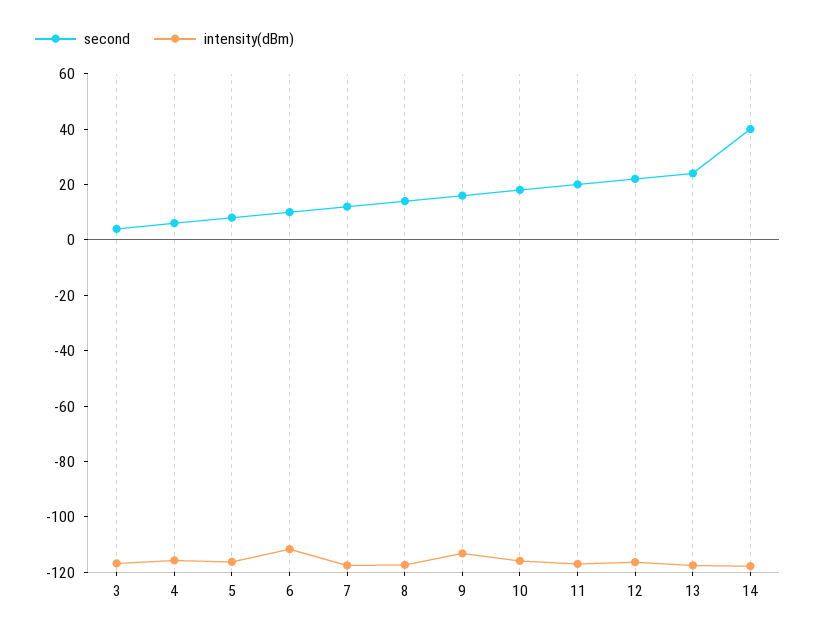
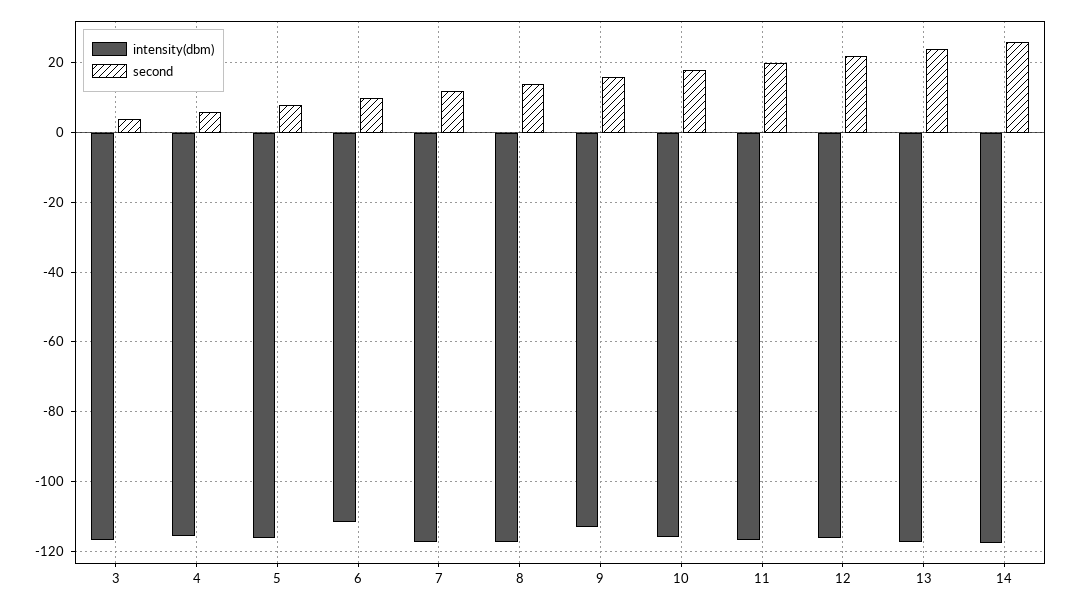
second, 14: 40 -> 26

